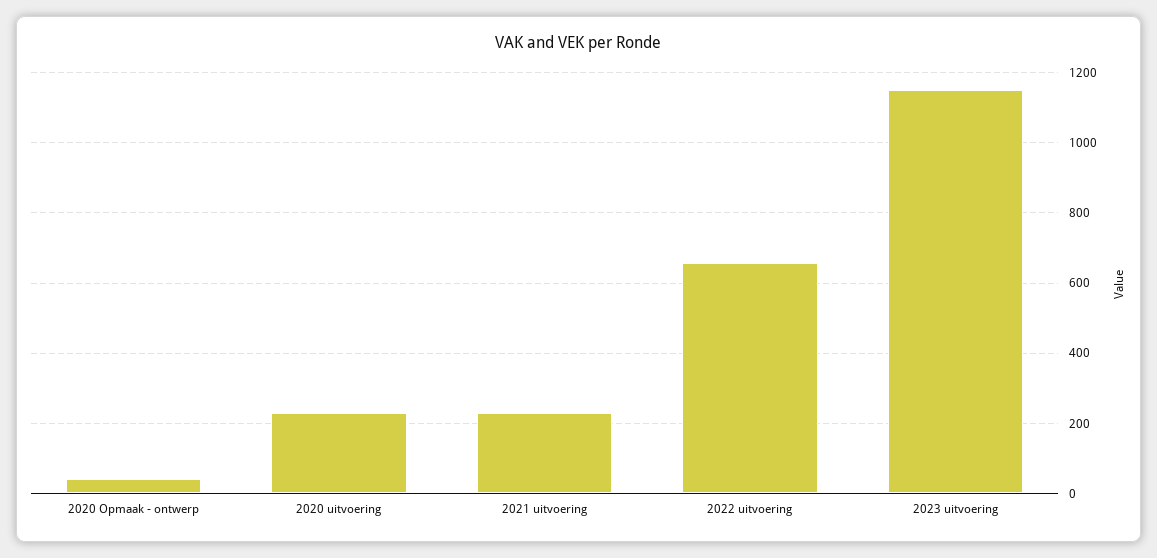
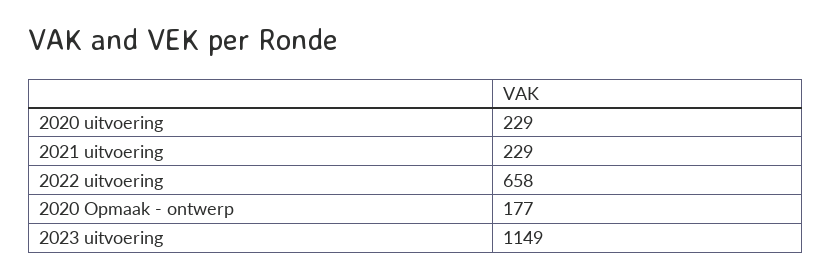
2020 Opmaak - ontwerp: 40 -> 177

